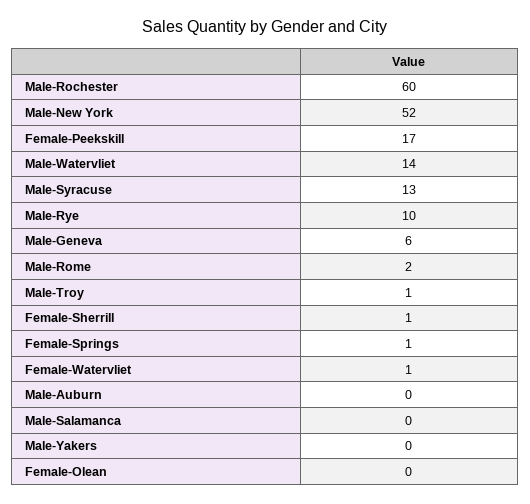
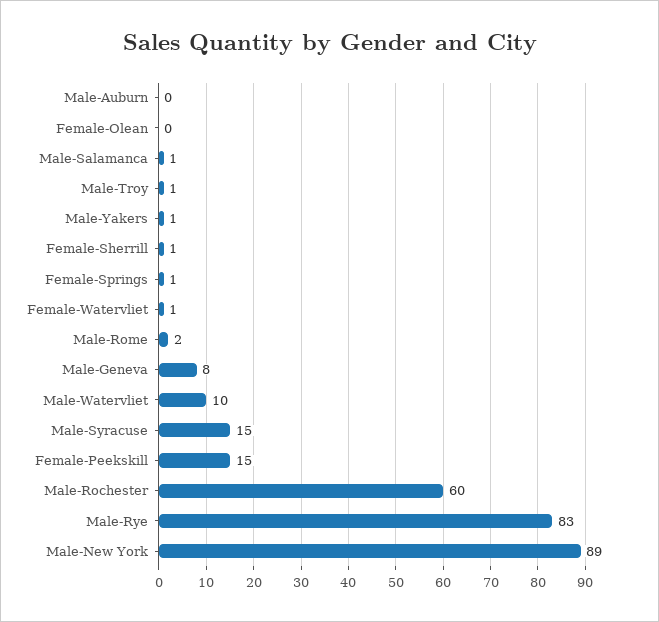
Male-New York: 52 -> 89
Female-Peekskill: 17 -> 15
Male-Watervliet: 14 -> 10
Male-Syracuse: 13 -> 15
Male-Rye: 10 -> 83
Male-Geneva: 6 -> 8
Male-Salamanca: 0 -> 1
Male-Yakers: 0 -> 1

